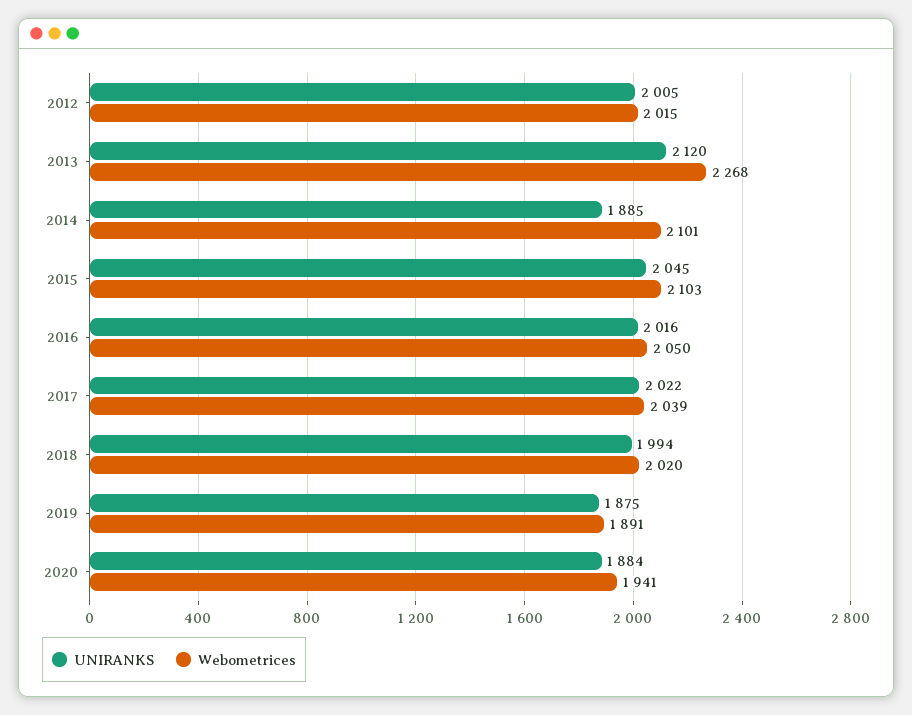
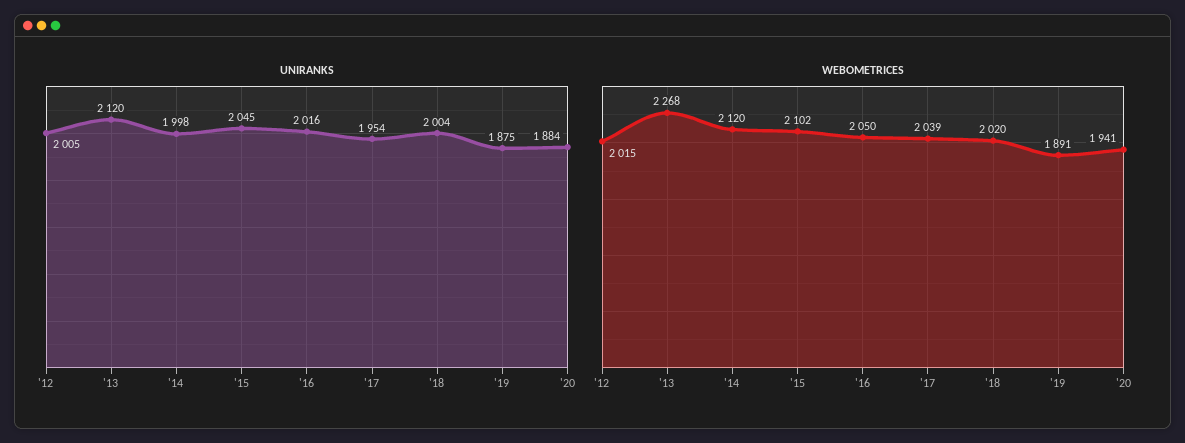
UNIRANKS, 2014: 1885 -> 1998
Webometrices, 2014: 2101 -> 2120
Webometrices, 2015: 2103 -> 2102
UNIRANKS, 2017: 2022 -> 1954
UNIRANKS, 2018: 1994 -> 2004

